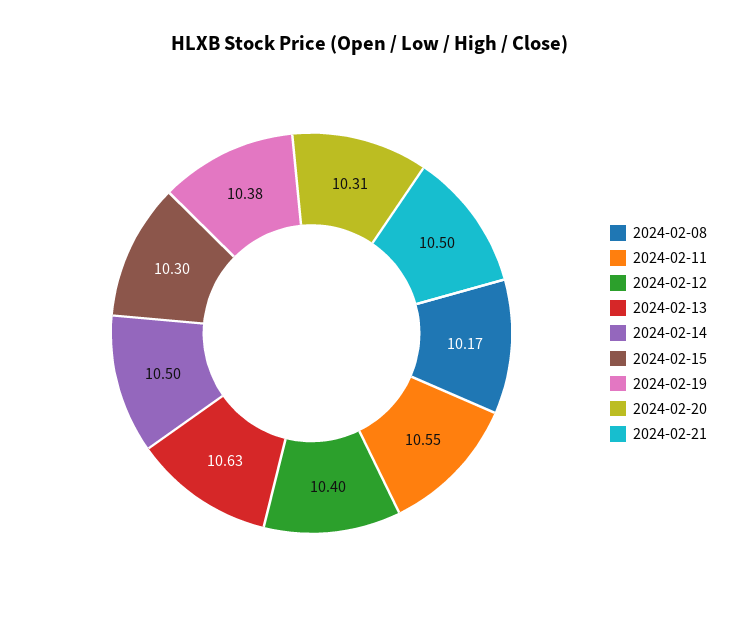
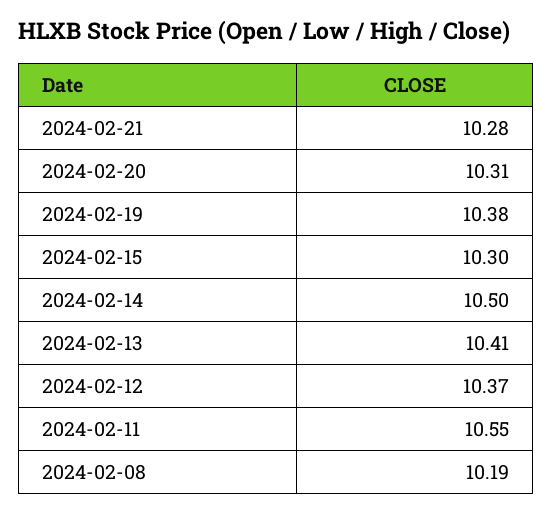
2024-02-08: 10.17 -> 10.19
2024-02-12: 10.4 -> 10.37
2024-02-13: 10.63 -> 10.41
2024-02-21: 10.5 -> 10.28

